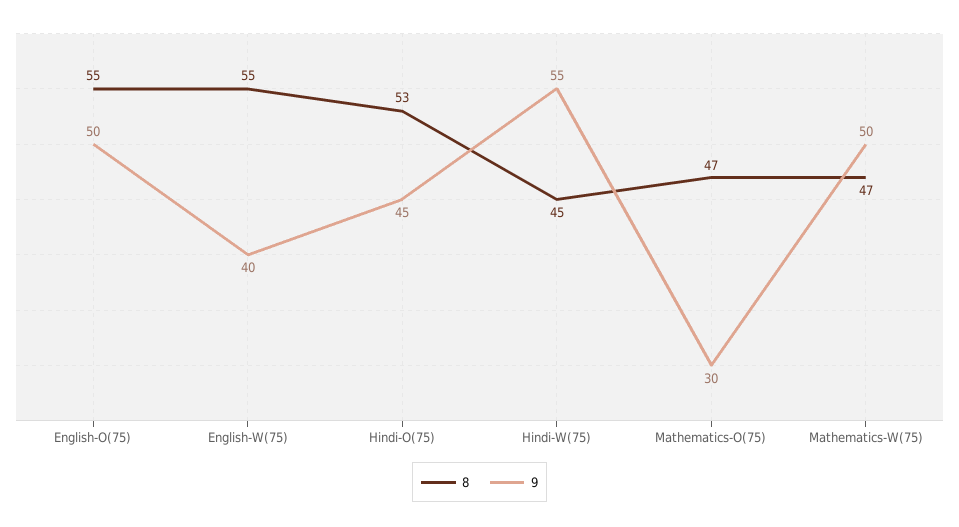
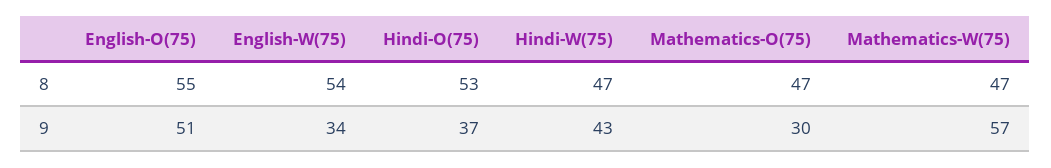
9, English-O(75): 50 -> 51
8, English-W(75): 55 -> 54
9, English-W(75): 40 -> 34
9, Hindi-O(75): 45 -> 37
8, Hindi-W(75): 45 -> 47
9, Hindi-W(75): 55 -> 43
9, Mathematics-W(75): 50 -> 57

